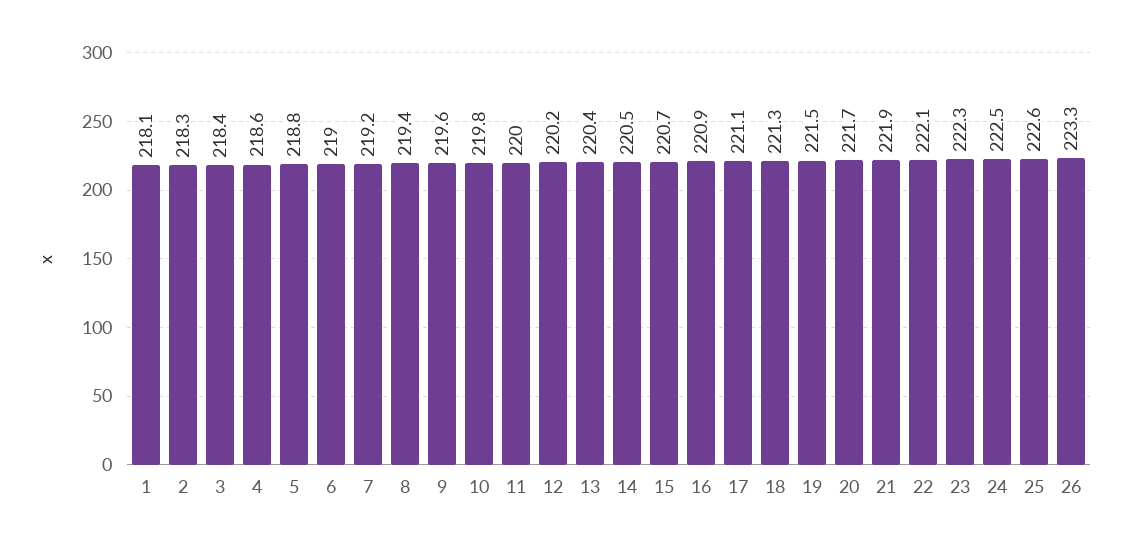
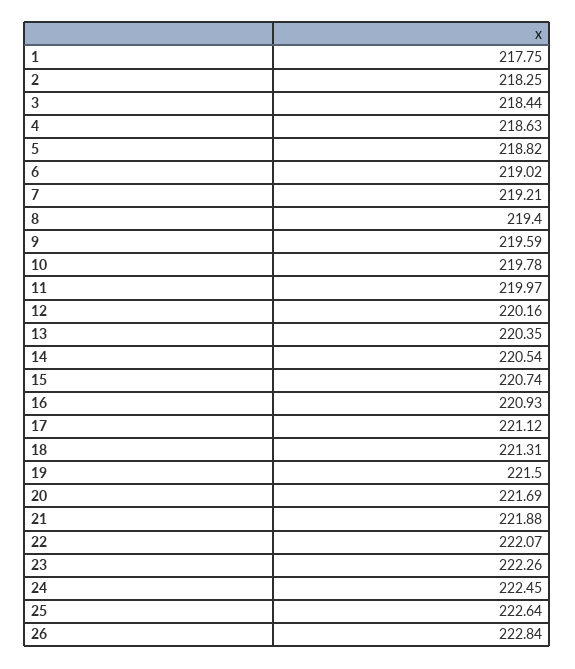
1: 218.1 -> 217.75
26: 223.3 -> 222.84

